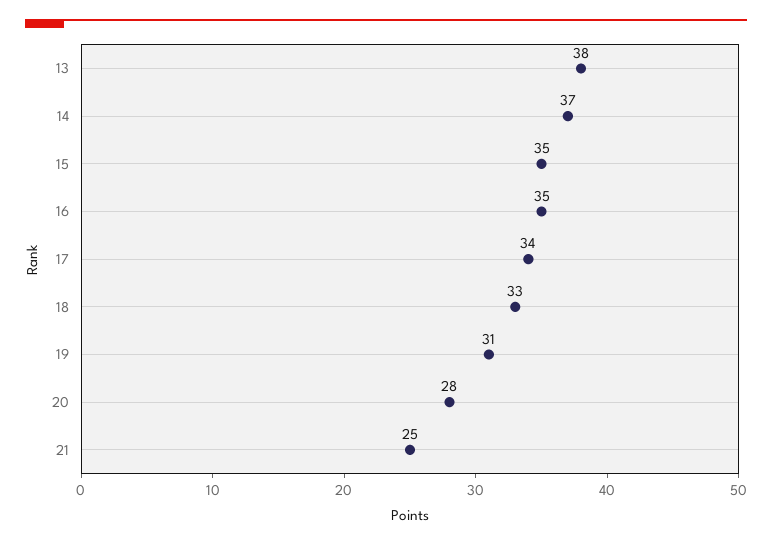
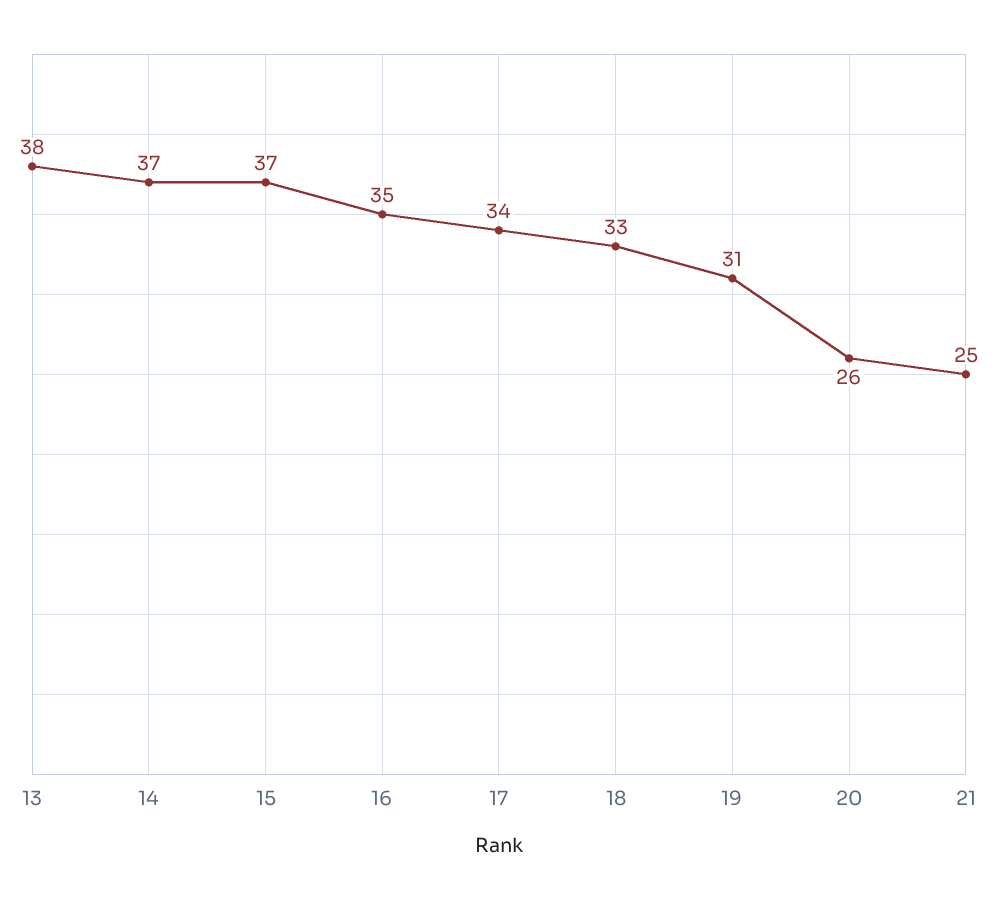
15: 35 -> 37
20: 28 -> 26

